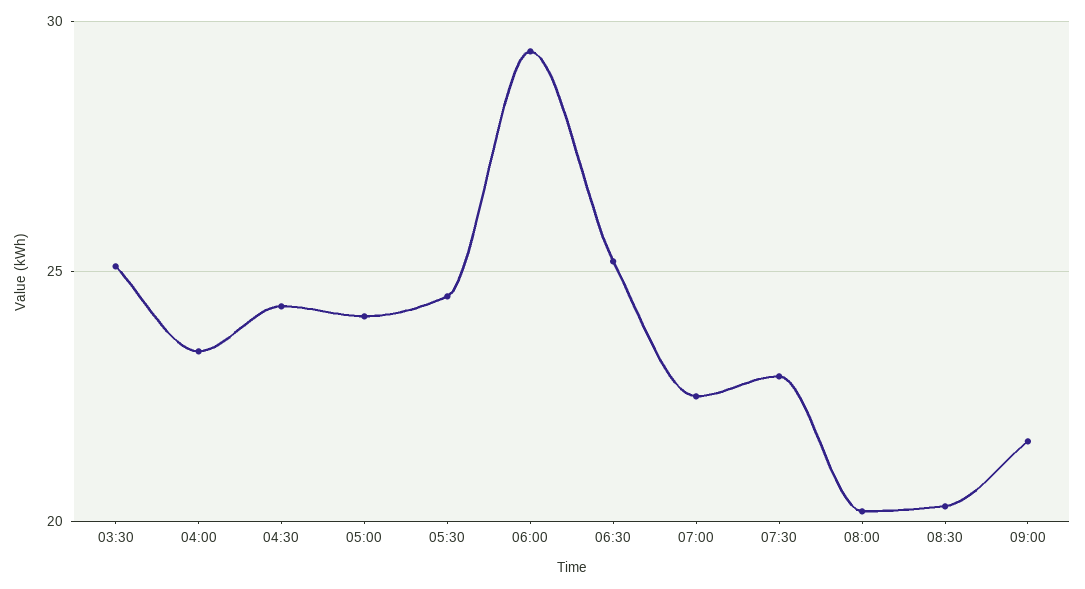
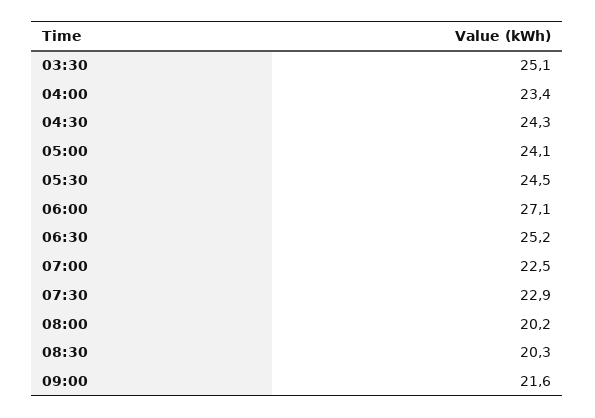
06:00: 29.5 -> 27.1

